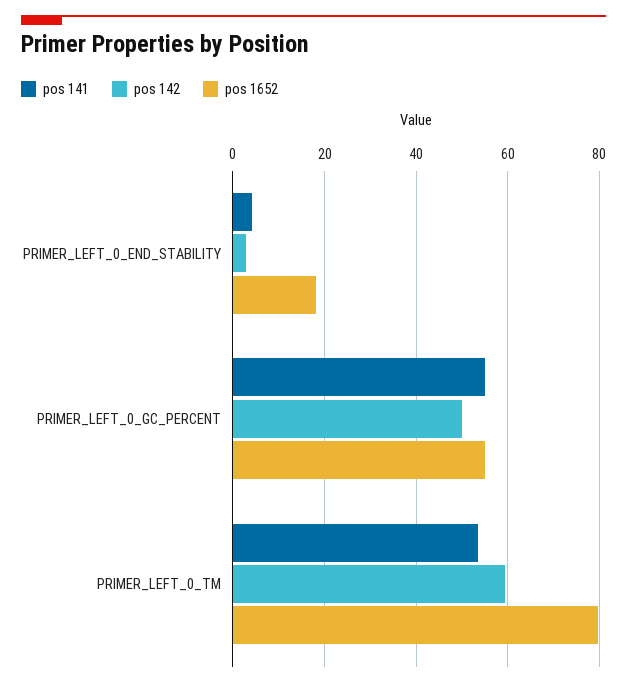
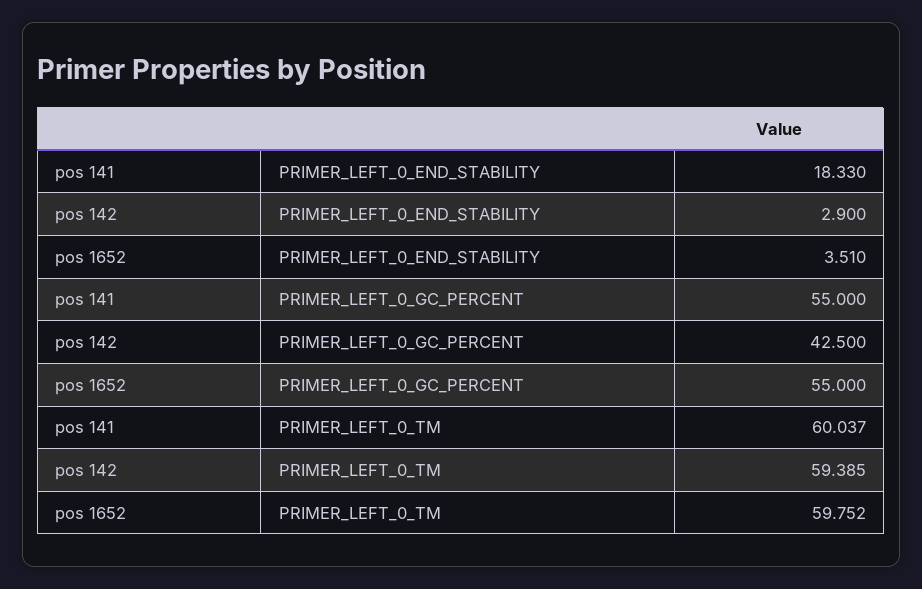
pos 141, PRIMER_LEFT_0_END_STABILITY: 4 -> 18.33
pos 1652, PRIMER_LEFT_0_END_STABILITY: 18 -> 3.51
pos 142, PRIMER_LEFT_0_GC_PERCENT: 50 -> 42.5
pos 141, PRIMER_LEFT_0_TM: 54 -> 60.037
pos 1652, PRIMER_LEFT_0_TM: 80 -> 59.752

